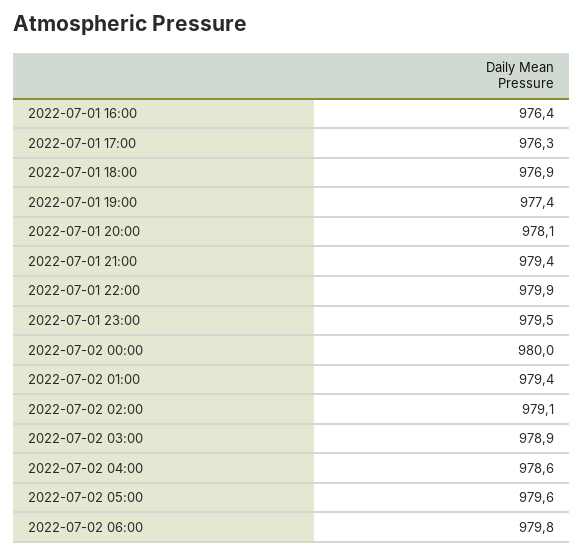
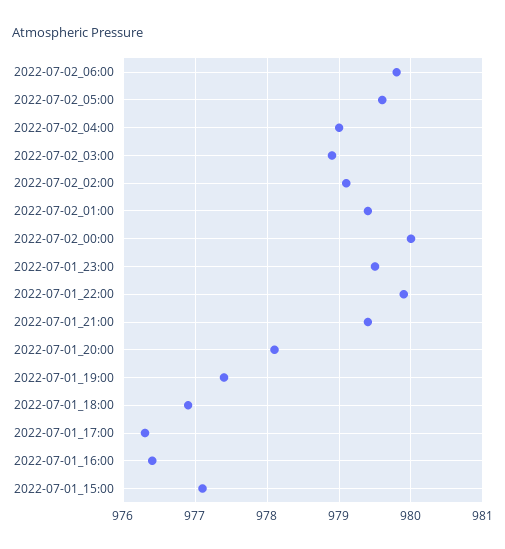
2022-07-02 04:00: 978.6 -> 979
2022-07-01_15:00: none -> 977.1

